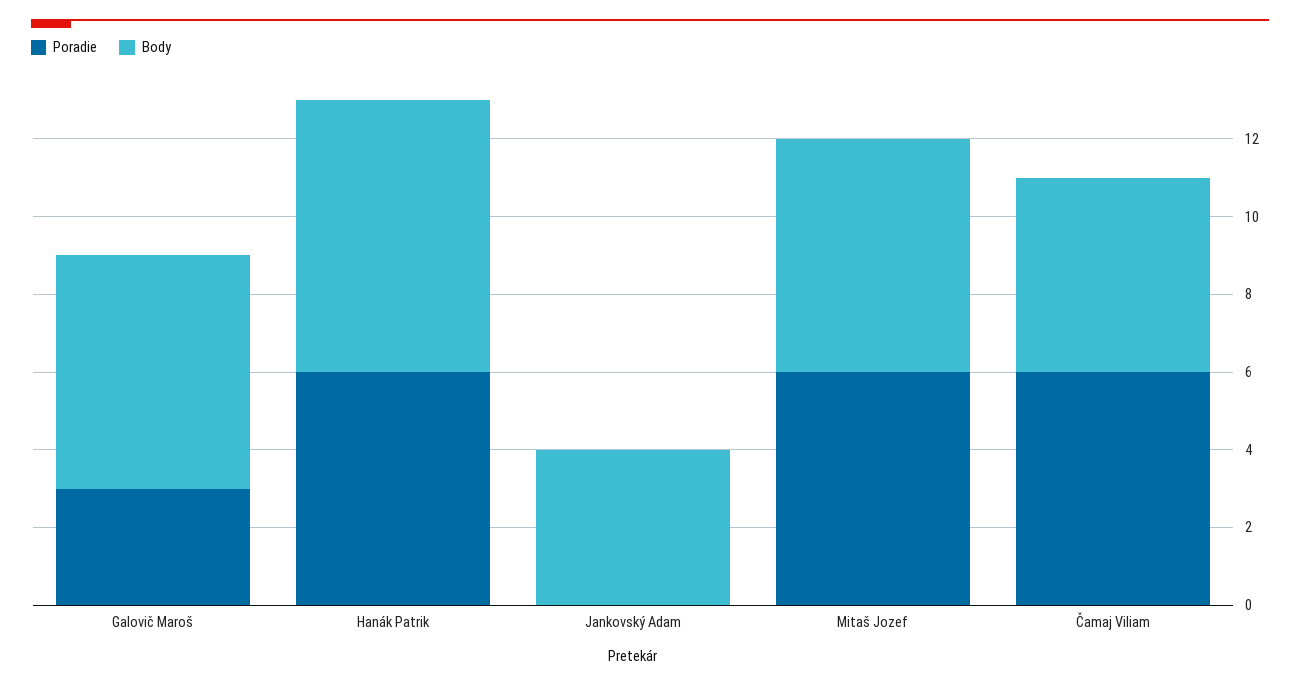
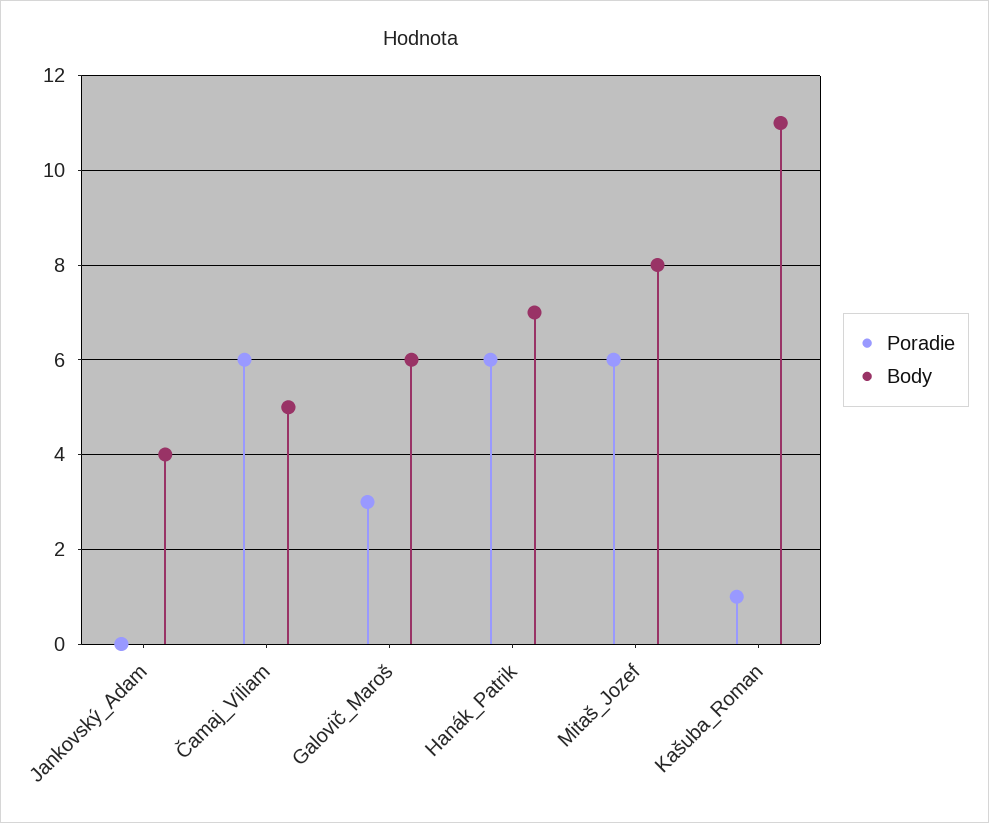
Body, Mitaš Jozef: 6 -> 8
Poradie, Kašuba_Roman: none -> 1
Body, Kašuba_Roman: none -> 11

